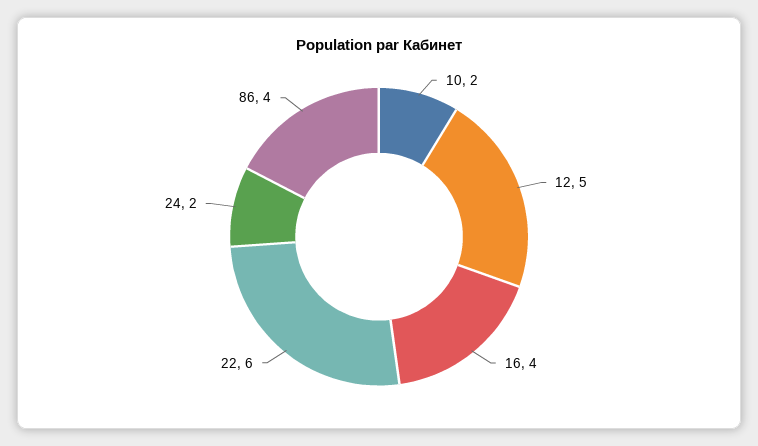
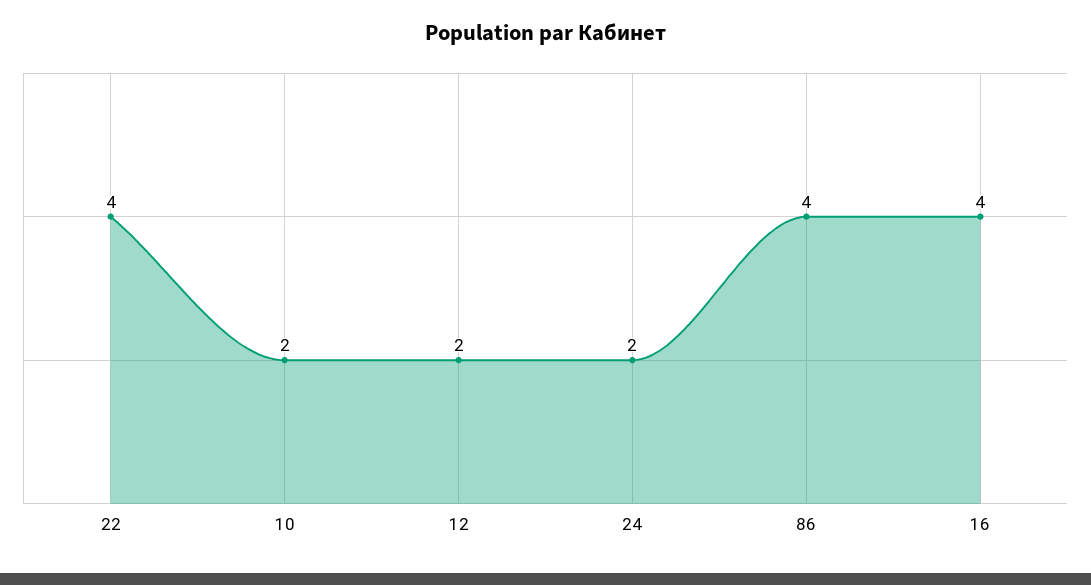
12: 5 -> 2
22: 6 -> 4

